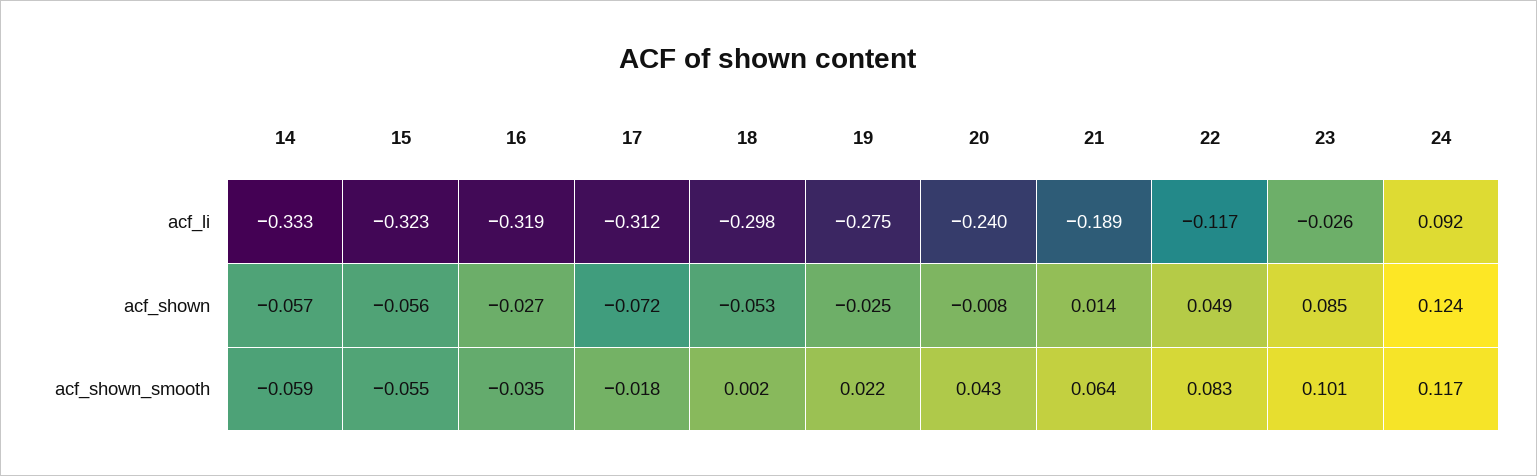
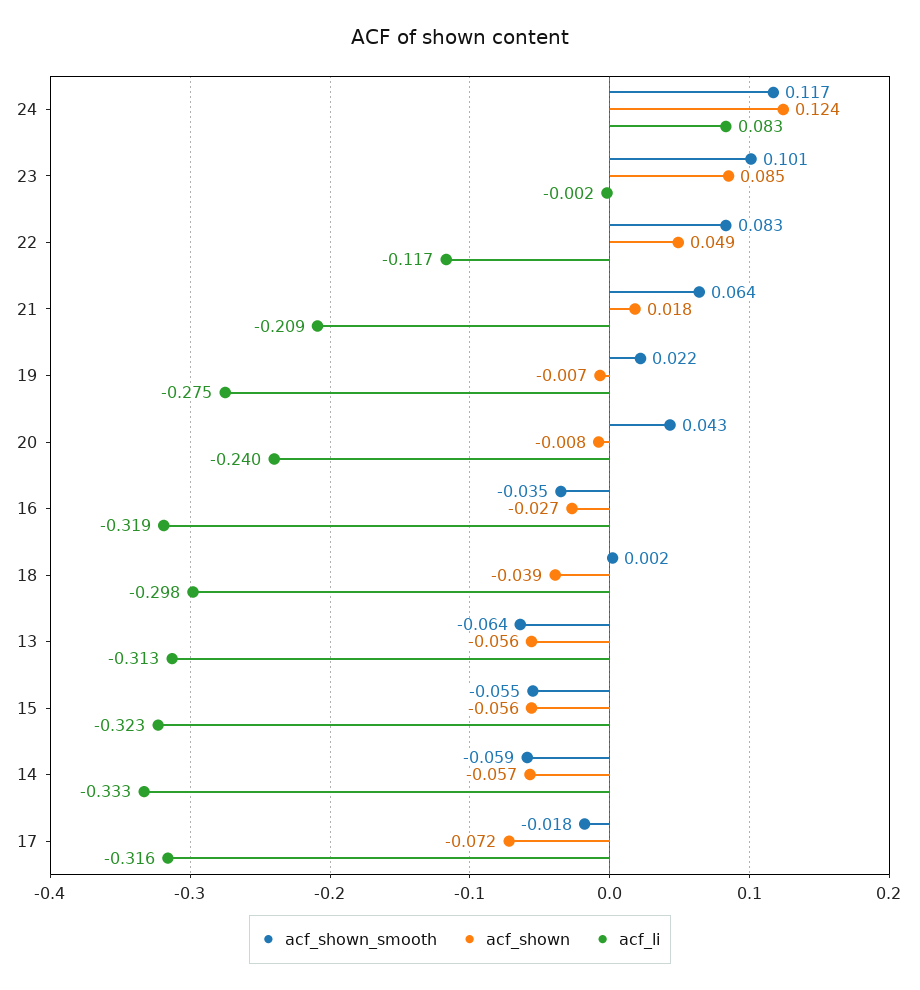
acf_li, 17: -0.312 -> -0.316
acf_li, 21: -0.189 -> -0.209
acf_li, 23: -0.026 -> -0.002
acf_li, 24: 0.092 -> 0.083
acf_shown, 18: -0.053 -> -0.039
acf_shown, 19: -0.025 -> -0.007
acf_shown, 21: 0.014 -> 0.018
acf_shown_smooth, 13: none -> -0.064
acf_shown, 13: none -> -0.056
acf_li, 13: none -> -0.313

